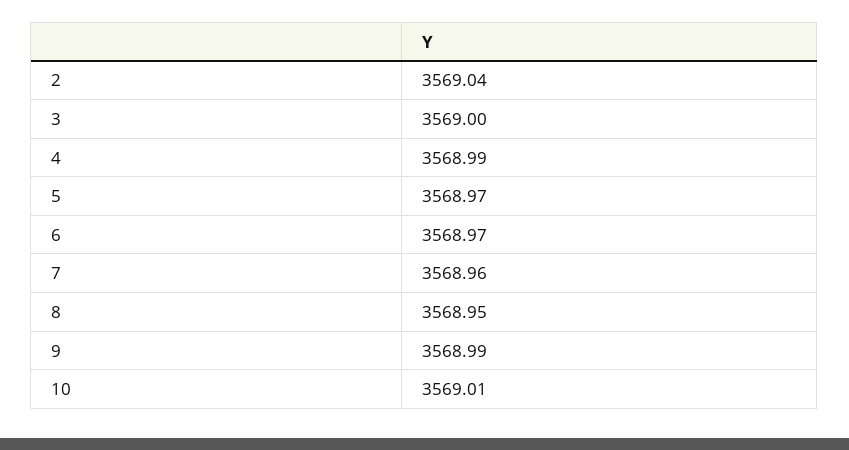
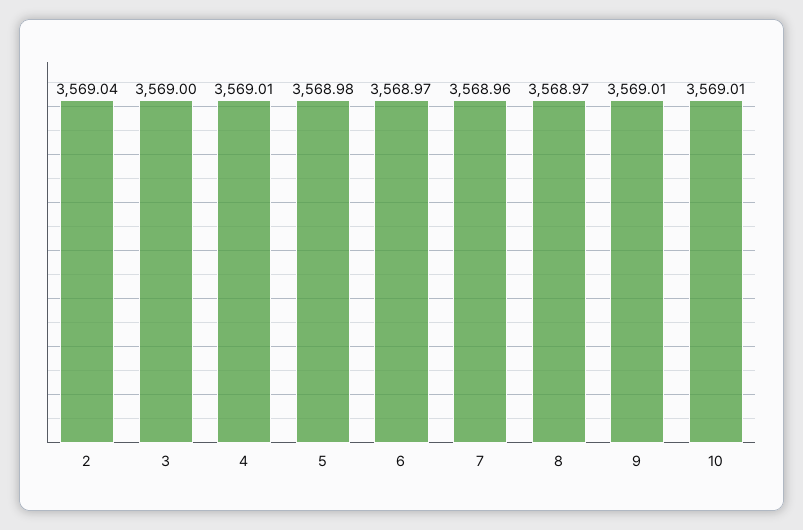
4: 3568.99 -> 3569.01
5: 3568.97 -> 3568.98
8: 3568.95 -> 3568.97
9: 3568.99 -> 3569.01

